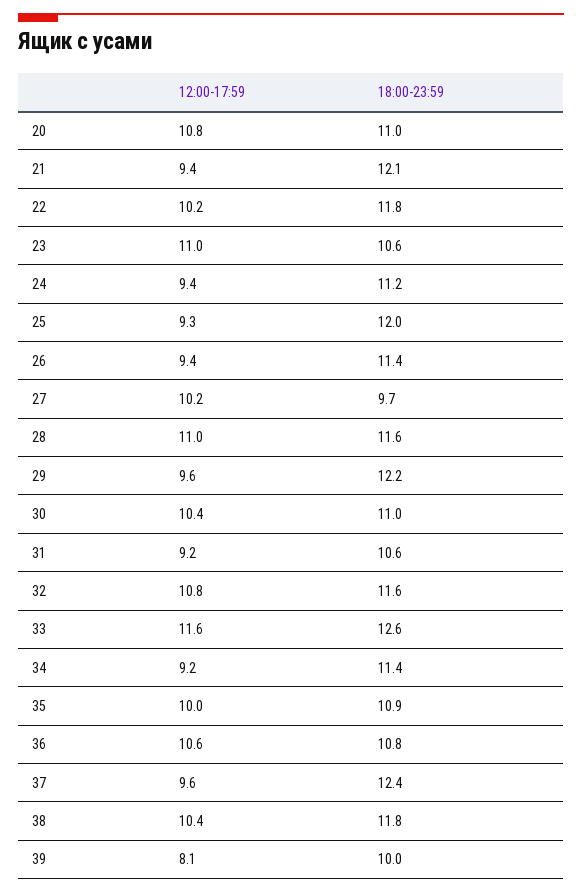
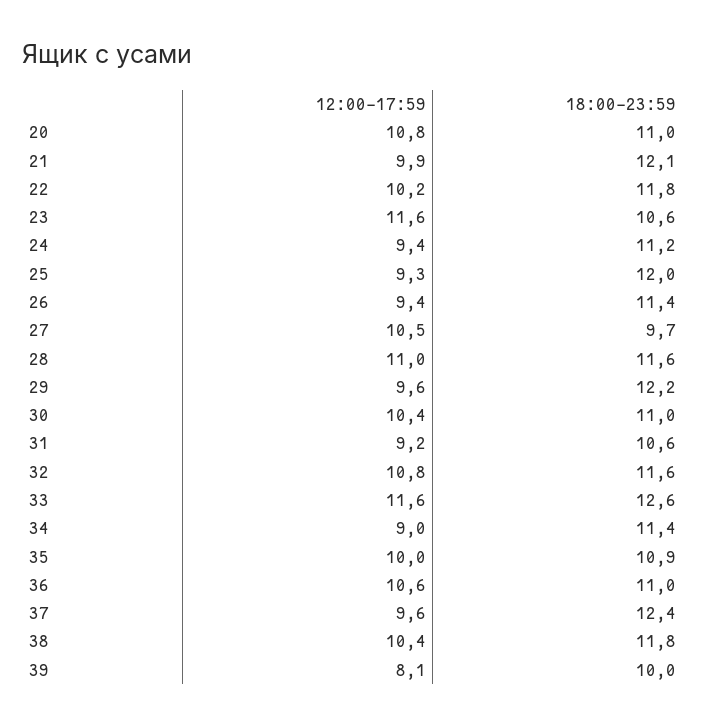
12:00-17:59, 21: 9.4 -> 9.9
12:00-17:59, 23: 11 -> 11.6
12:00-17:59, 27: 10.2 -> 10.5
12:00-17:59, 34: 9.2 -> 9
18:00-23:59, 36: 10.8 -> 11

